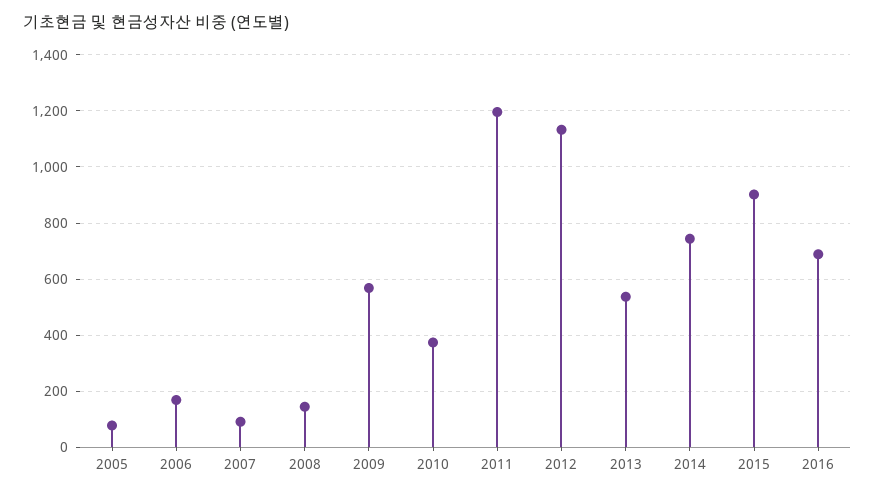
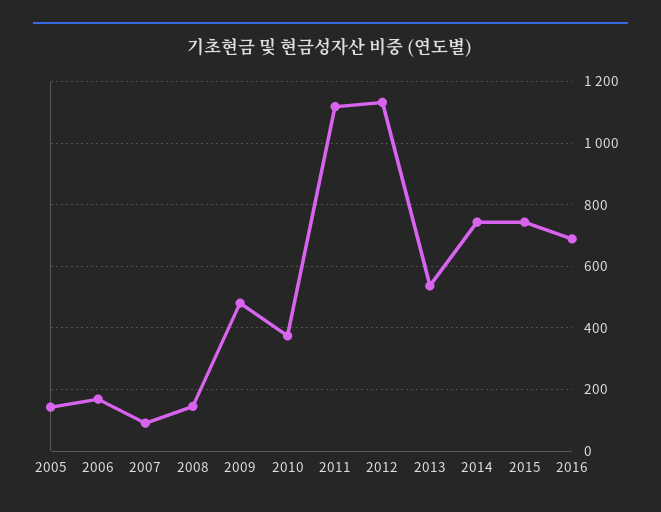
2005: 75 -> 140
2009: 575 -> 480
2011: 1200 -> 1120
2015: 900 -> 740

